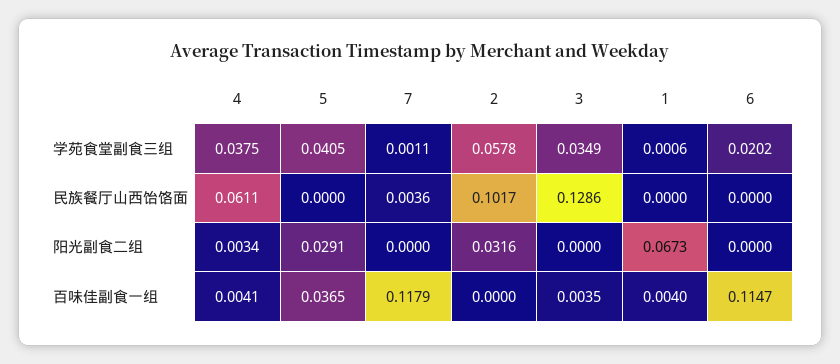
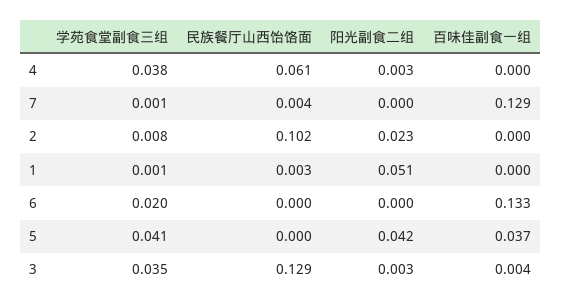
2, 学苑食堂副食三组: 0.0578 -> 0.008
1, 民族餐厅山西饸饹面: 0 -> 0.003
5, 阳光副食二组: 0.0291 -> 0.042
2, 阳光副食二组: 0.0316 -> 0.023
3, 阳光副食二组: 0 -> 0.003
1, 阳光副食二组: 0.0673 -> 0.051
4, 百味佳副食一组: 0.0041 -> 0
7, 百味佳副食一组: 0.1179 -> 0.129
1, 百味佳副食一组: 0.004 -> 0
6, 百味佳副食一组: 0.1147 -> 0.133

